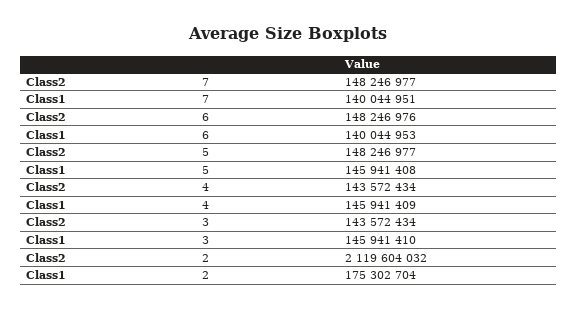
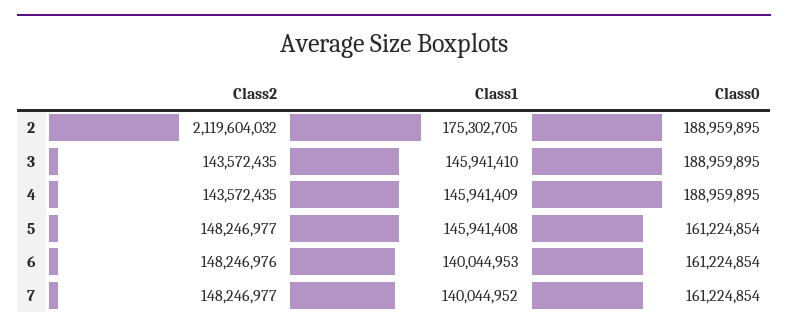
Class1, 7: 140044951 -> 140044952
Class2, 4: 143572434 -> 143572435
Class2, 3: 143572434 -> 143572435
Class1, 2: 175302704 -> 175302705
Class0, 2: none -> 188959895
Class0, 3: none -> 188959895
Class0, 4: none -> 188959895
Class0, 5: none -> 161224854
Class0, 6: none -> 161224854
Class0, 7: none -> 161224854

